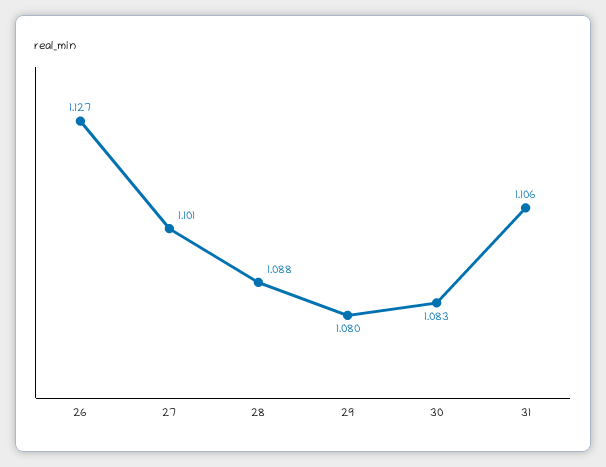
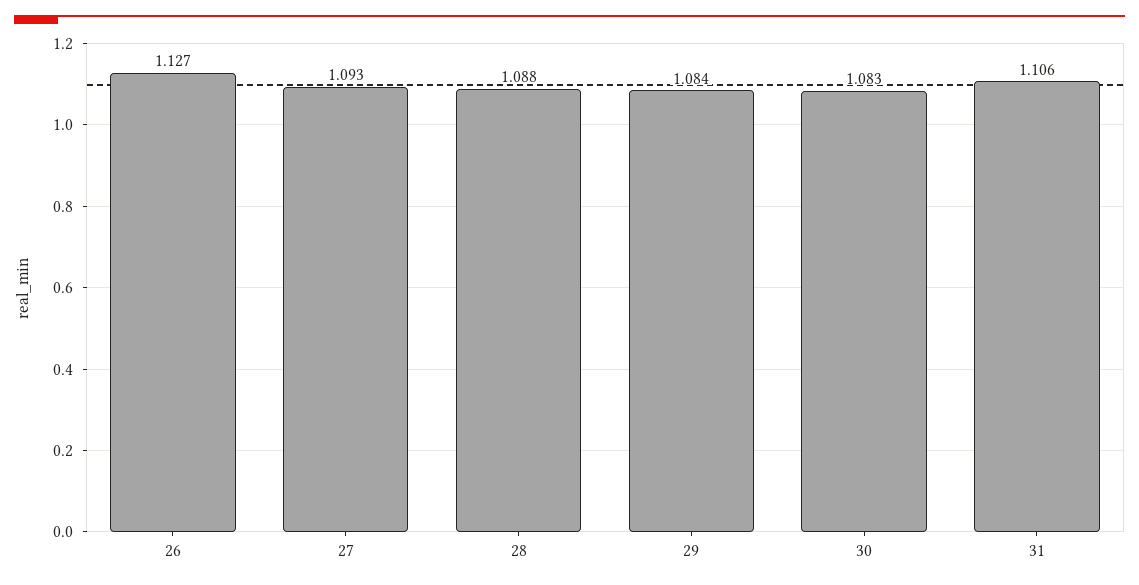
27: 1.101 -> 1.093
29: 1.08 -> 1.084

